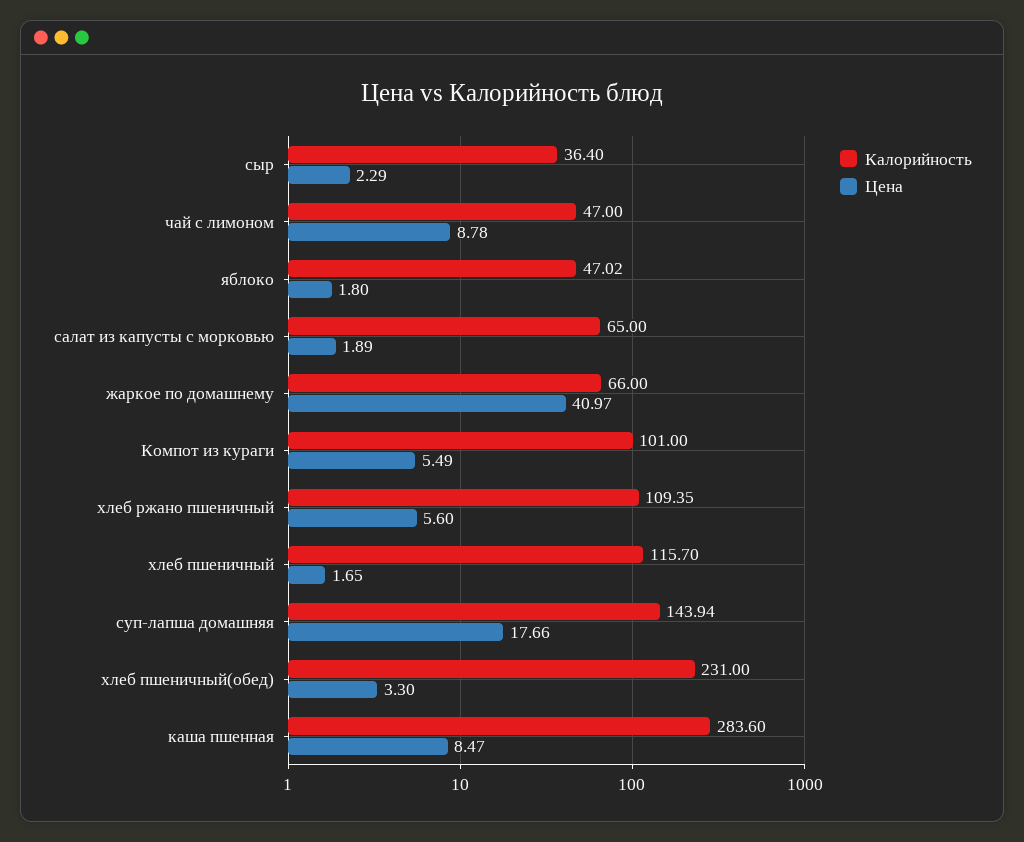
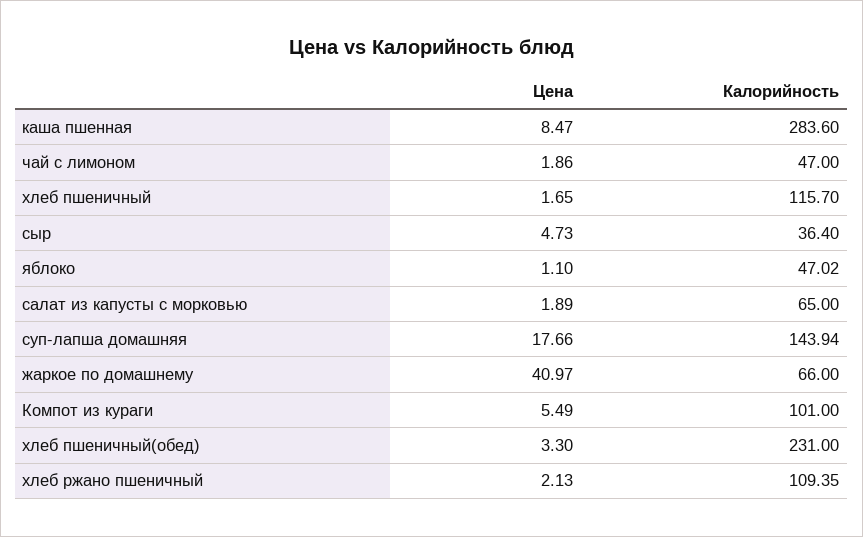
Цена, сыр: 2.29 -> 4.73
Цена, чай с лимоном: 8.78 -> 1.86
Цена, яблоко: 1.8 -> 1.1
Цена, хлеб ржано пшеничный: 5.6 -> 2.13

